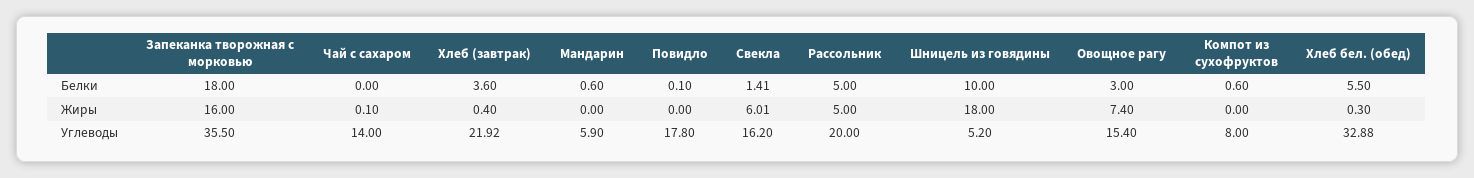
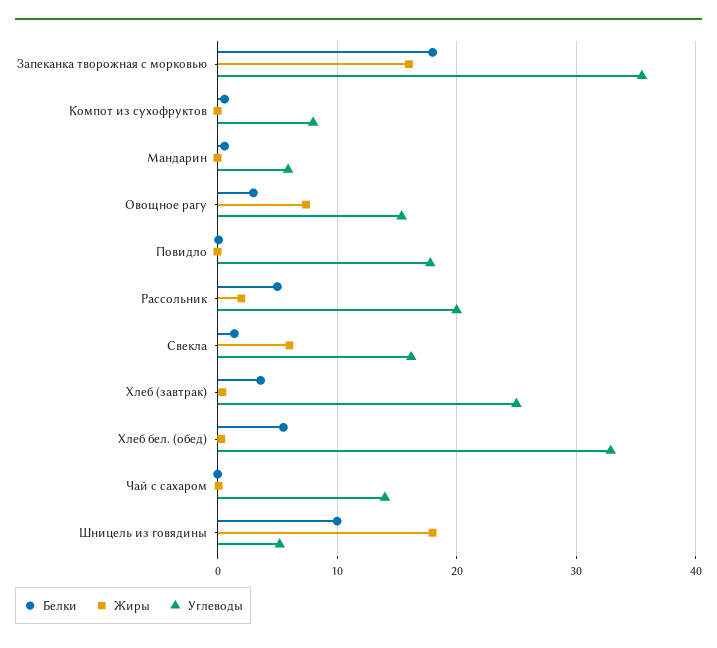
Жиры, Рассольник: 5 -> 2
Углеводы, Хлеб (завтрак): 21.92 -> 25

